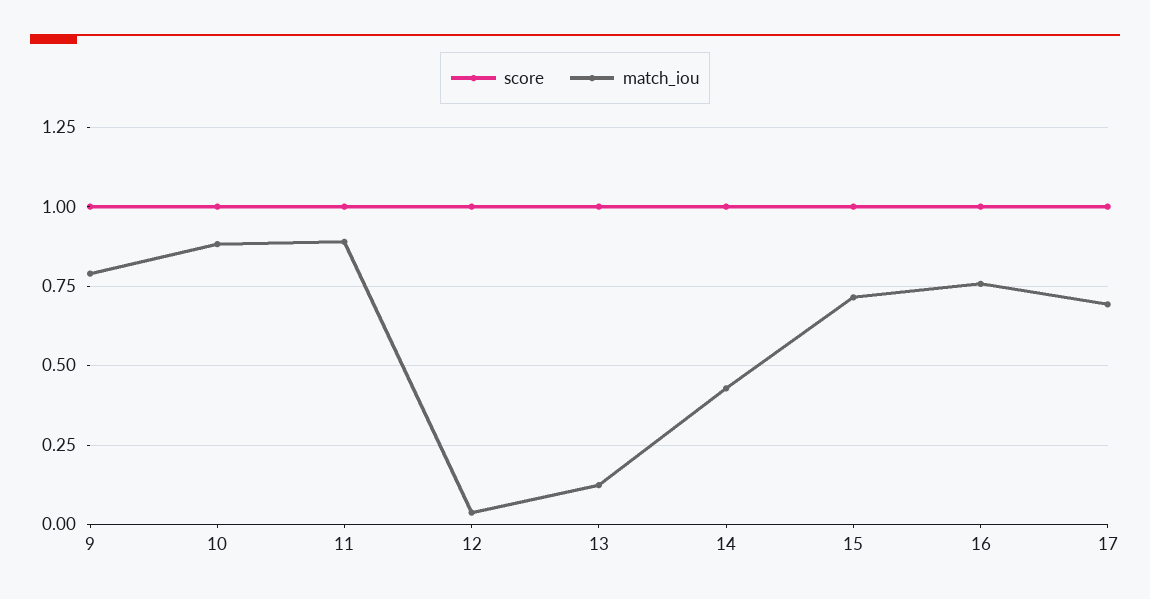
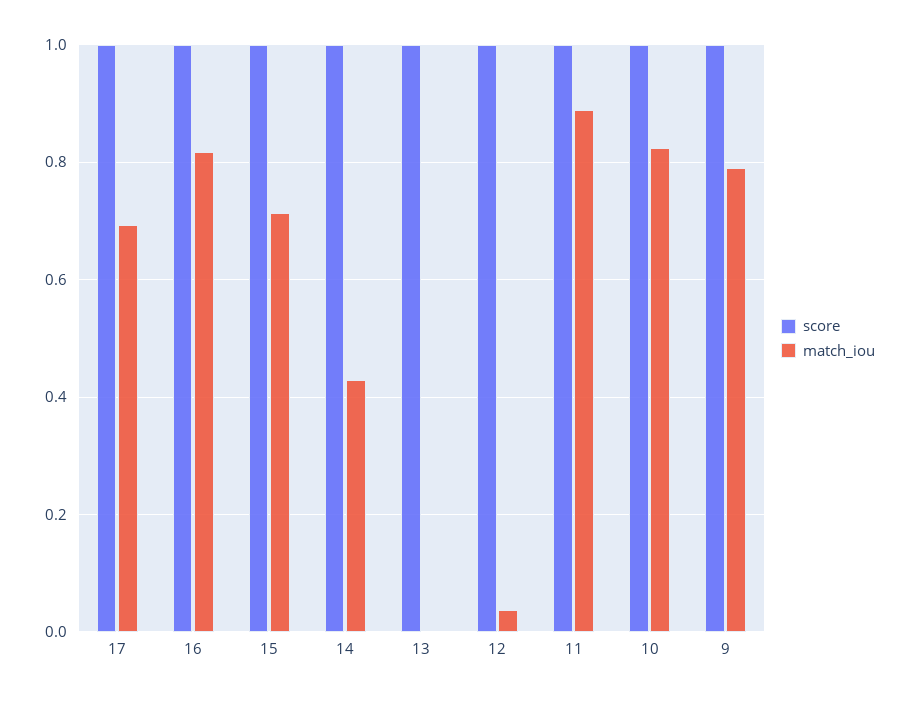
match_iou, 10: 0.875 -> 0.82
match_iou, 13: 0.125 -> 0
match_iou, 16: 0.75 -> 0.82

